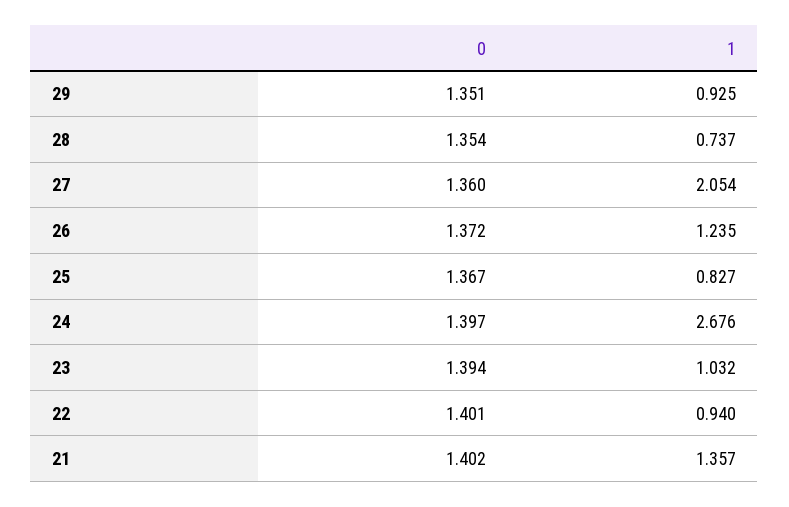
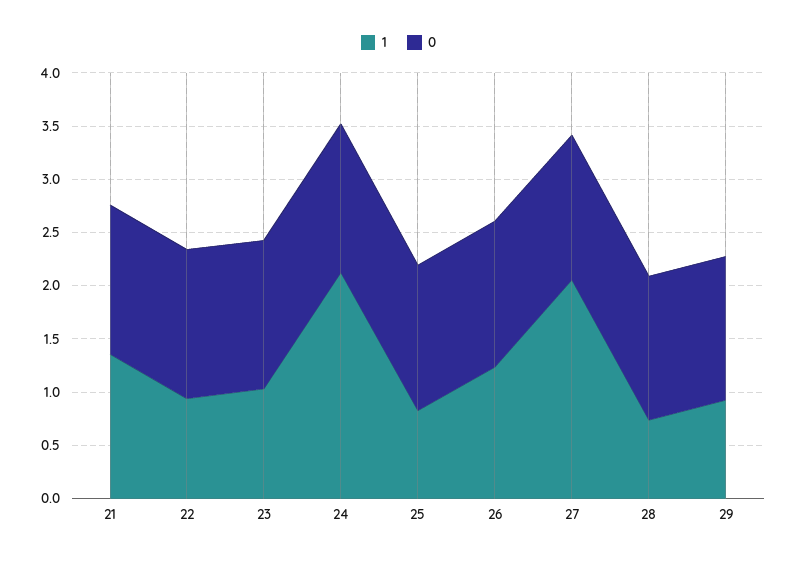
1, 24: 2.676 -> 2.1

